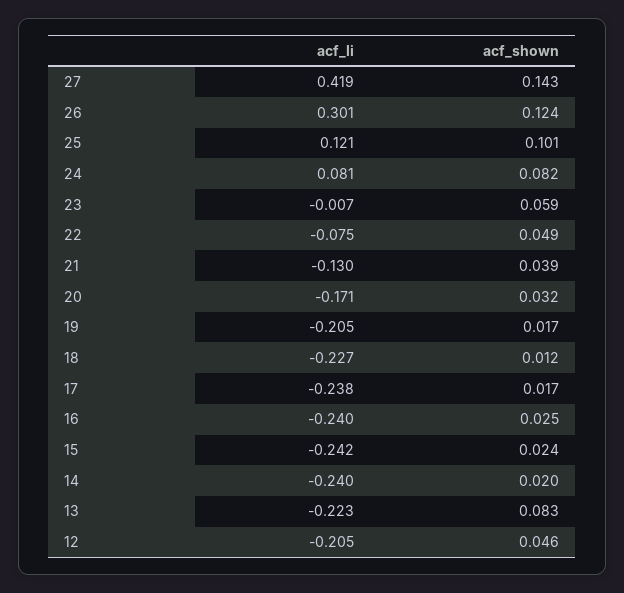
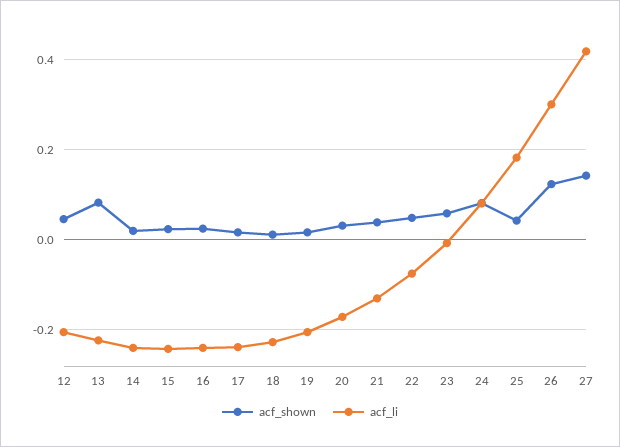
acf_li, 25: 0.121 -> 0.18
acf_shown, 25: 0.101 -> 0.04

